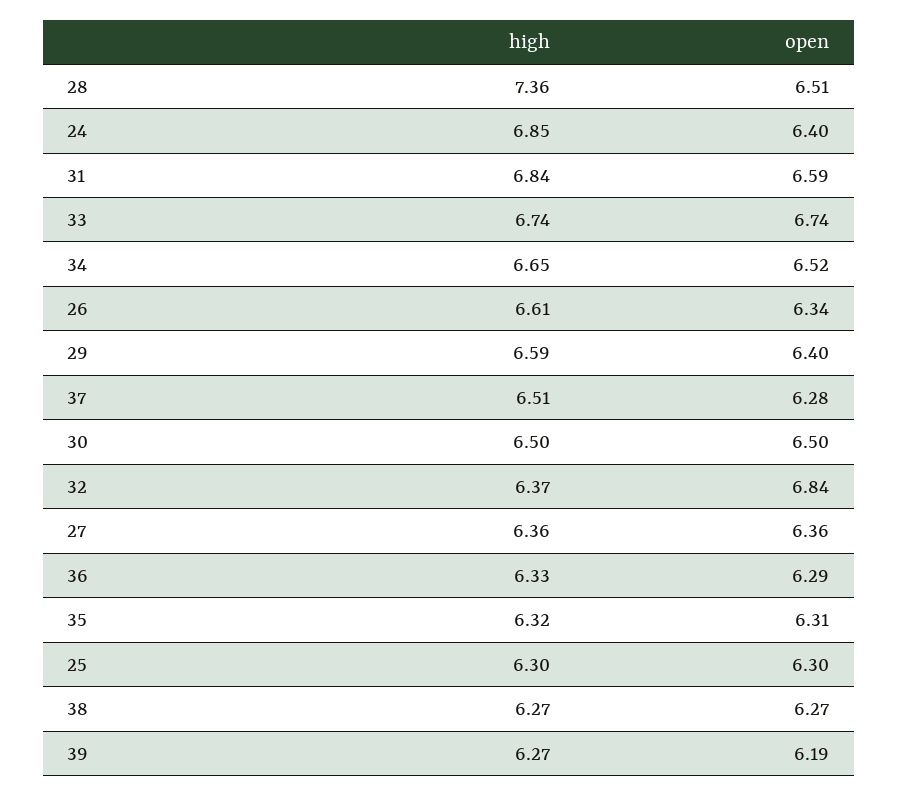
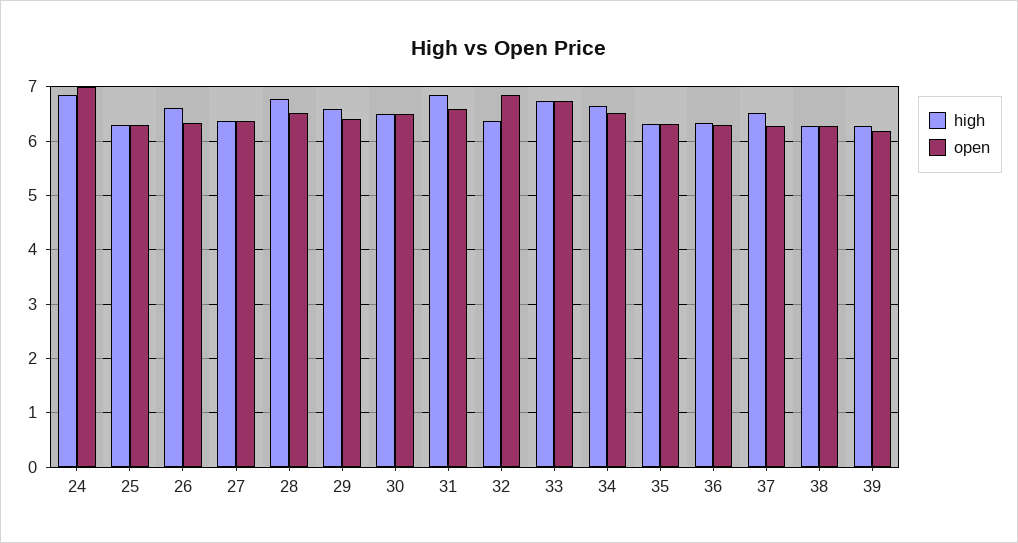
high, 28: 7.36 -> 6.8
open, 24: 6.4 -> 7

